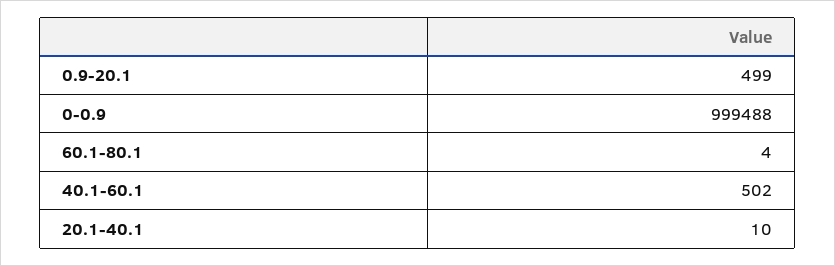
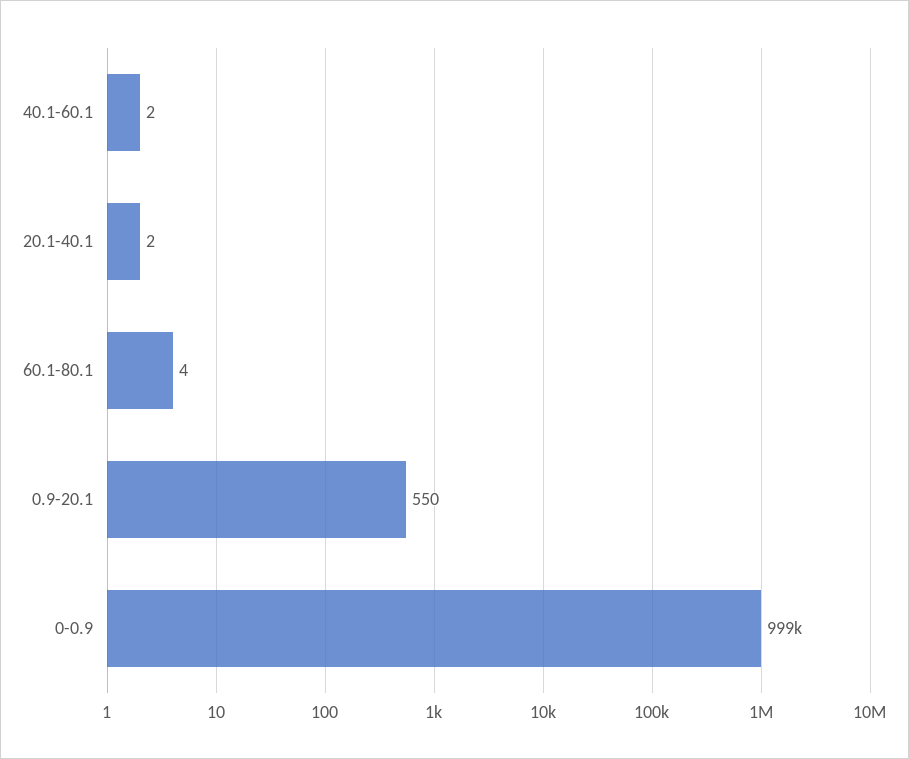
0.9-20.1: 499 -> 550
40.1-60.1: 502 -> 2
20.1-40.1: 10 -> 2

